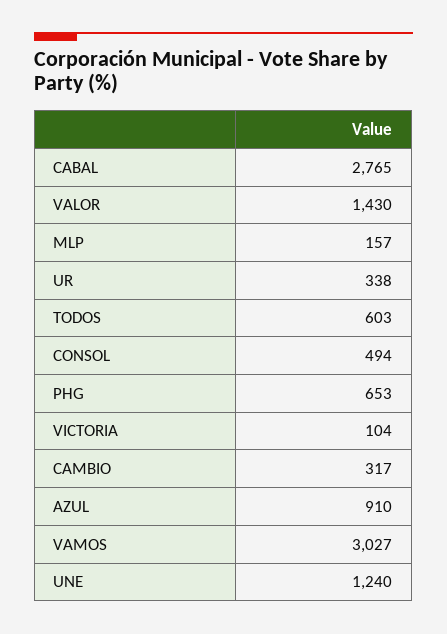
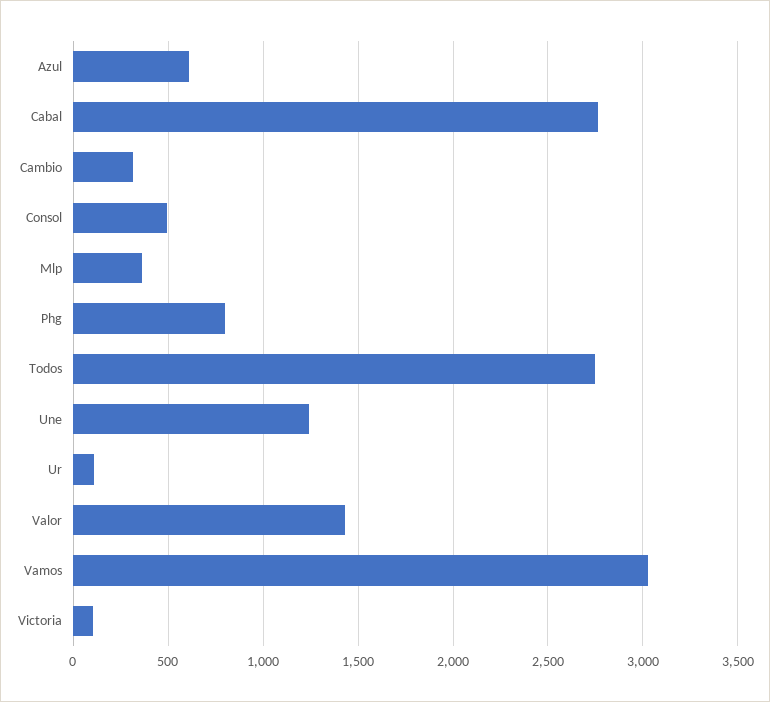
MLP: 157 -> 350
UR: 338 -> 100
TODOS: 603 -> 2750
PHG: 653 -> 800
AZUL: 910 -> 600

